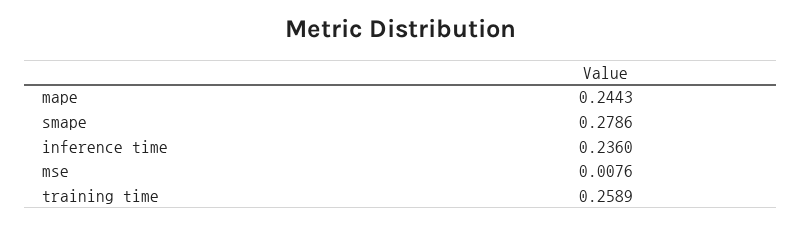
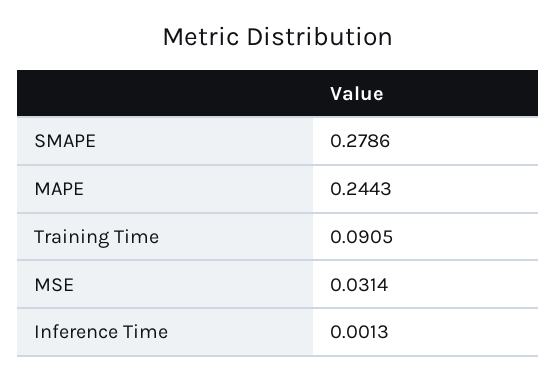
inference time: 0.236 -> 0.0013
mse: 0.0076 -> 0.0314
training time: 0.2589 -> 0.0905

